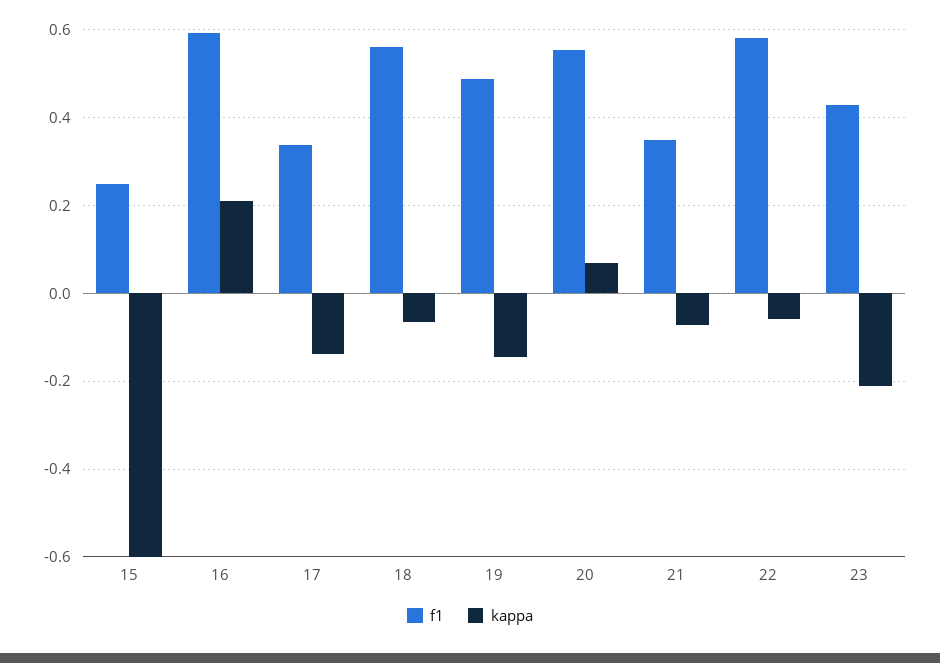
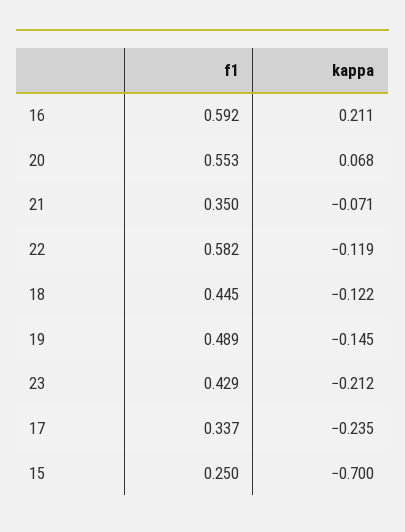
kappa, 15: -0.6 -> -0.7
kappa, 17: -0.14 -> -0.235
f1, 18: 0.56 -> 0.445
kappa, 18: -0.06 -> -0.122
kappa, 22: -0.06 -> -0.119

